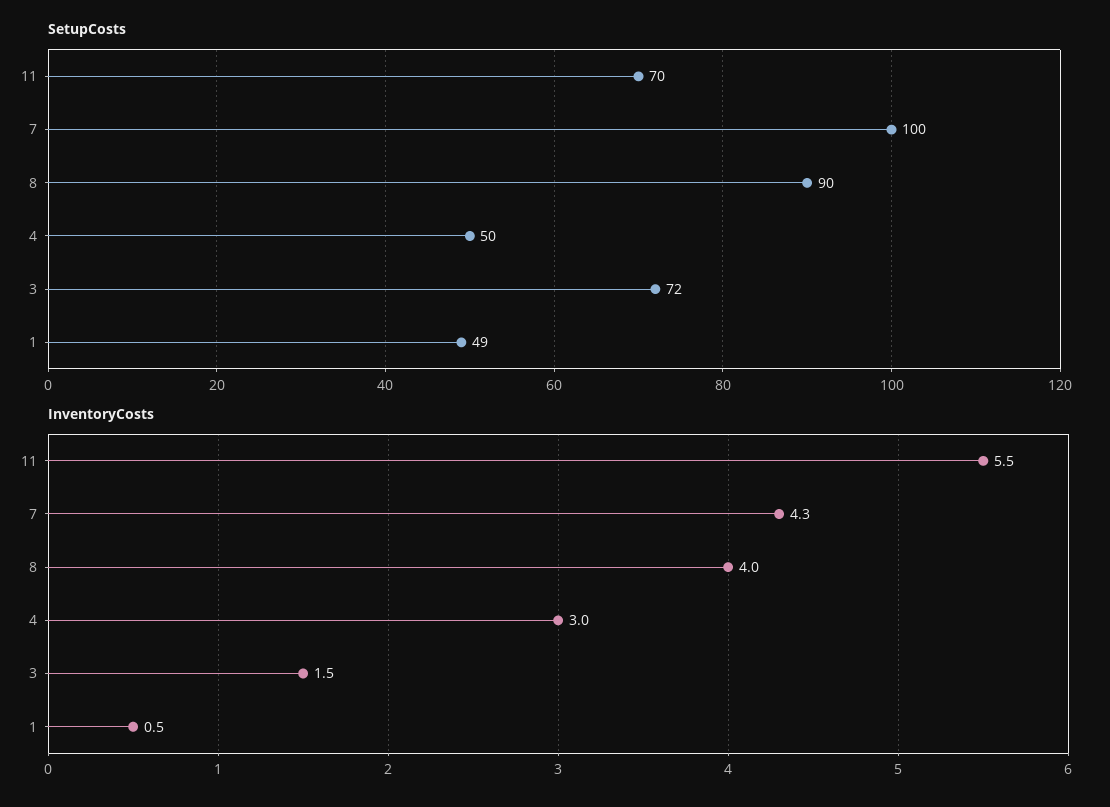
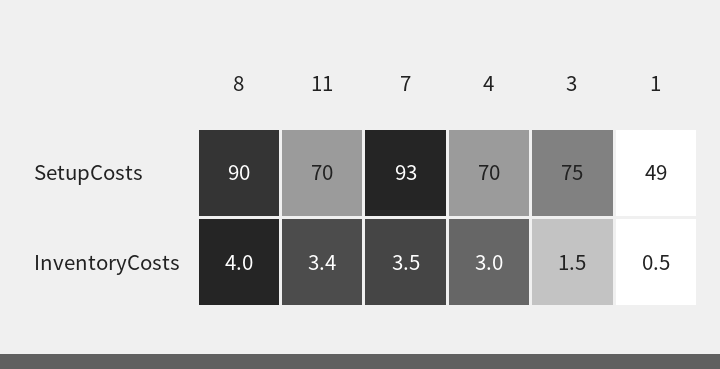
SetupCosts, 7: 100 -> 93
SetupCosts, 4: 50 -> 70
SetupCosts, 3: 72 -> 75
InventoryCosts, 11: 5.5 -> 3.4
InventoryCosts, 7: 4.3 -> 3.5

